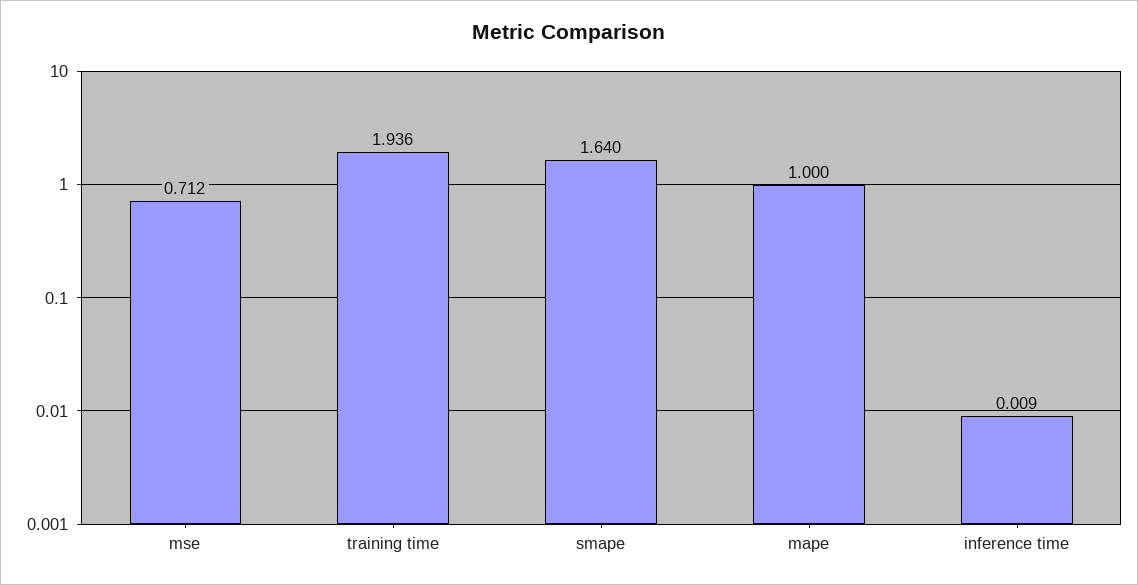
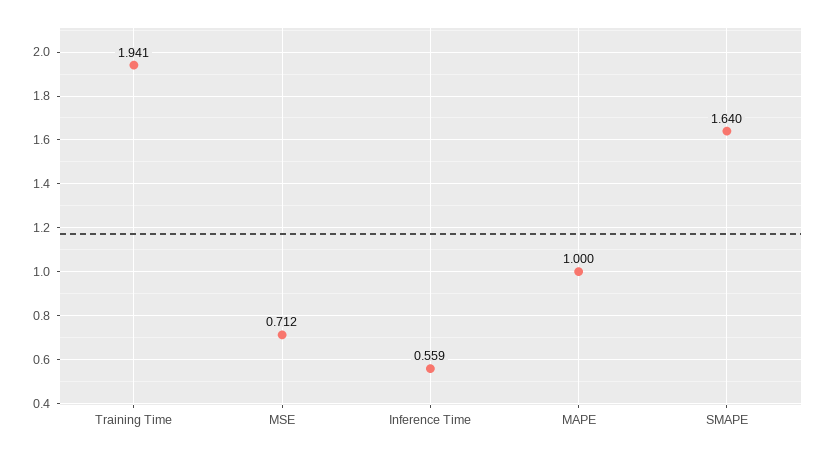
training time: 1.936 -> 1.941
inference time: 0.009 -> 0.559

